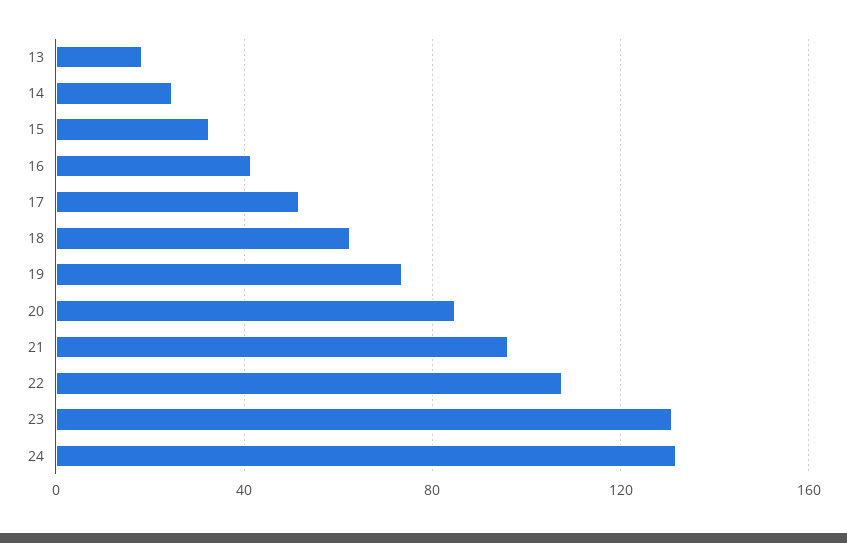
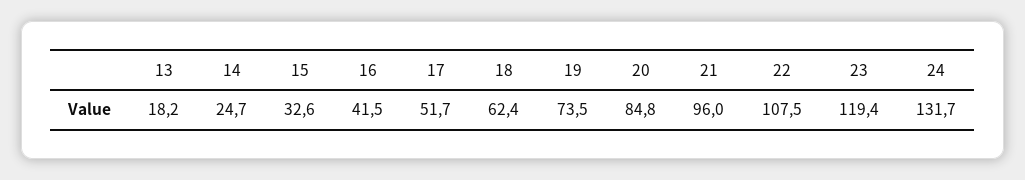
23: 130 -> 119.4

